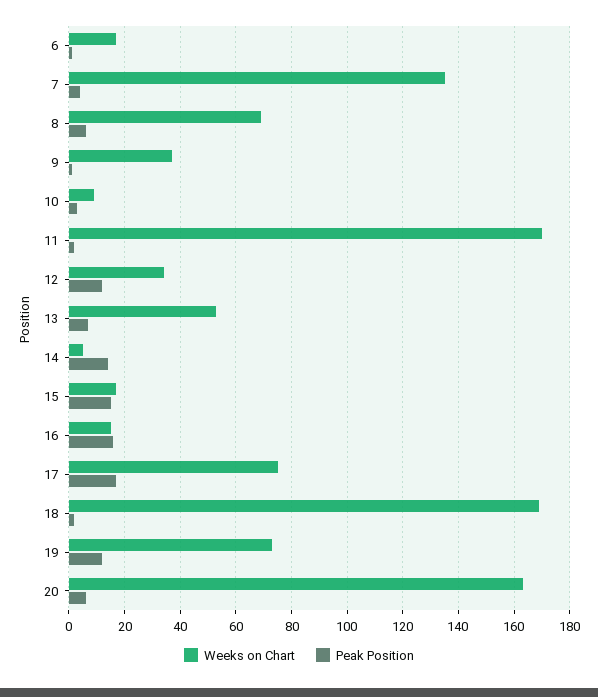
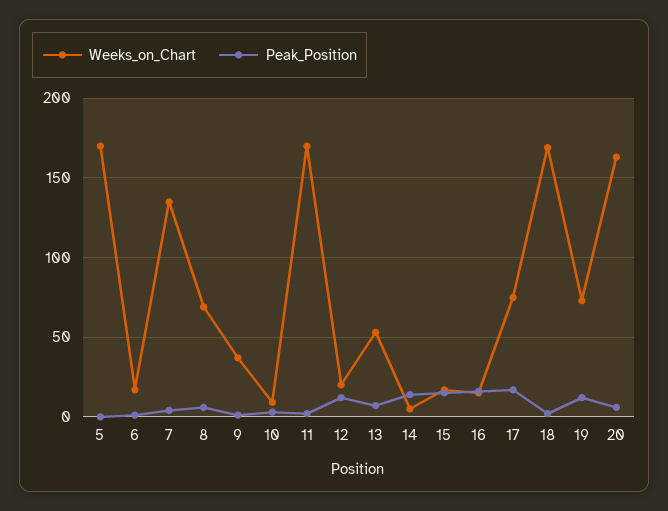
Weeks on Chart, 12: 35 -> 20
Weeks on Chart, 5: none -> 170
Peak Position, 5: none -> 0

